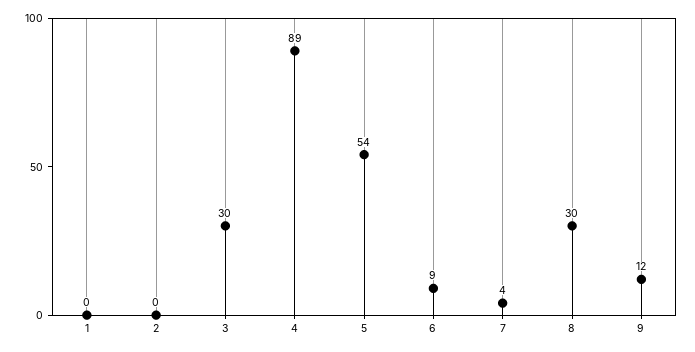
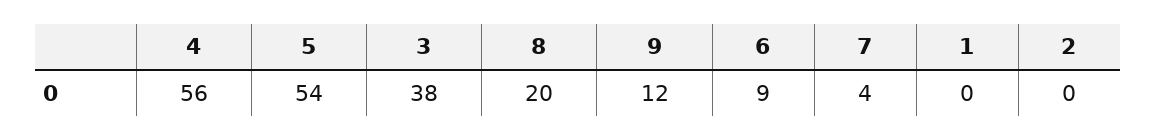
3: 30 -> 38
4: 89 -> 56
8: 30 -> 20

